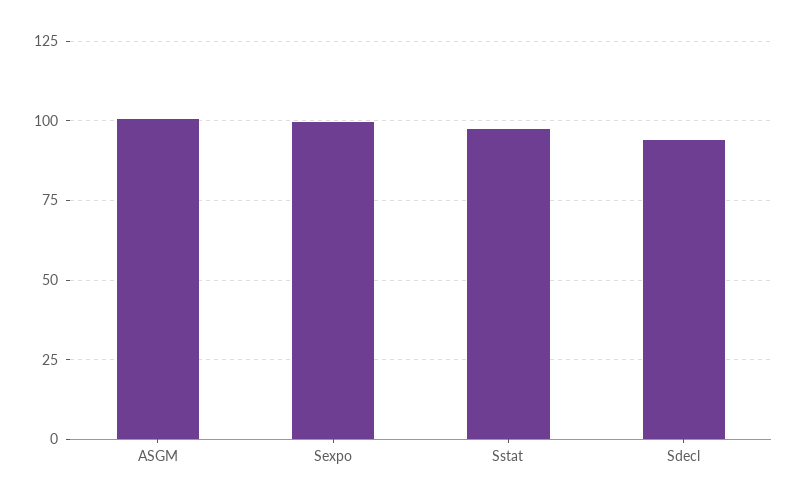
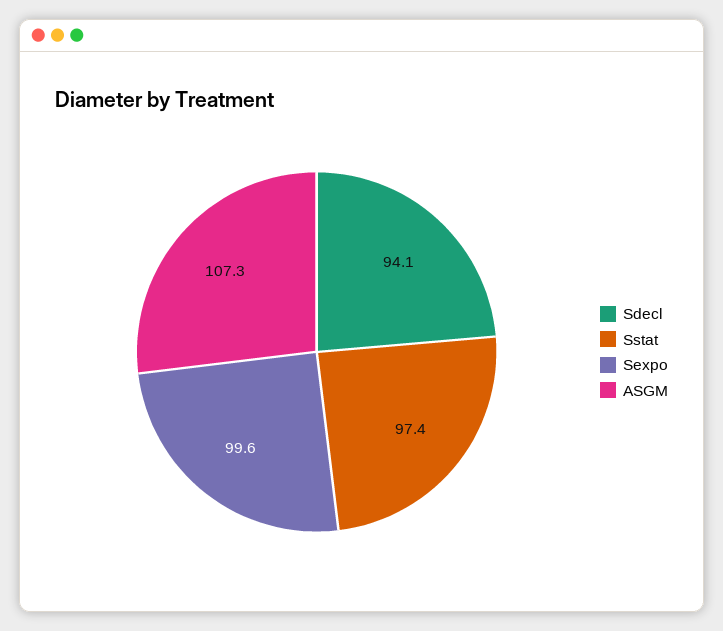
ASGM: 100 -> 107.3

